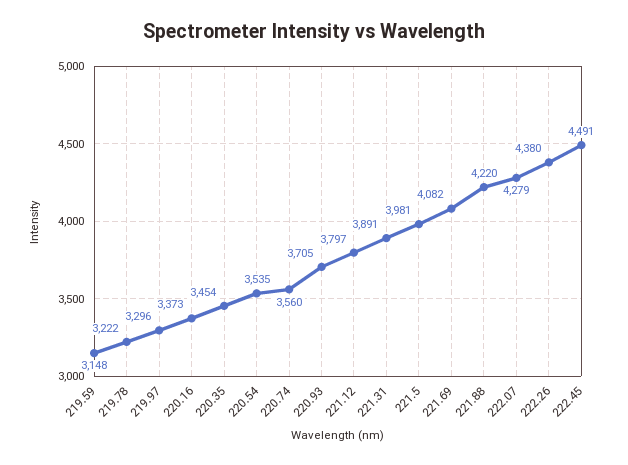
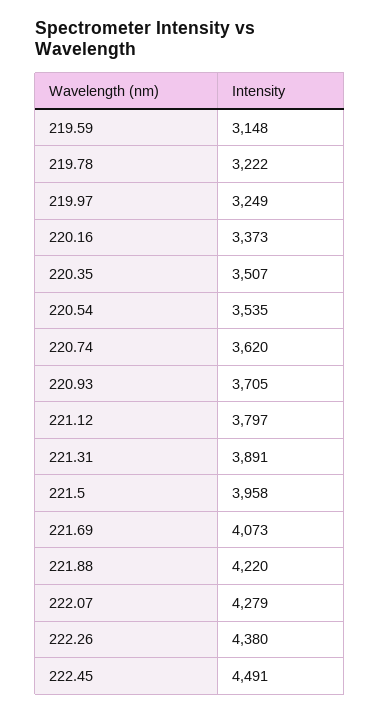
219.97: 3296 -> 3249
220.35: 3454 -> 3507
220.74: 3560 -> 3620
221.5: 3981 -> 3958
221.69: 4082 -> 4073

